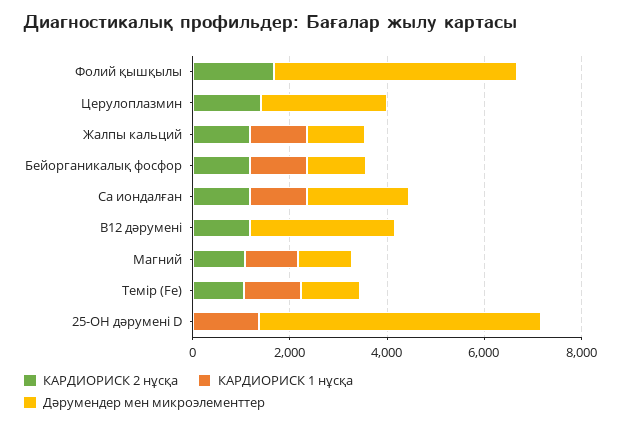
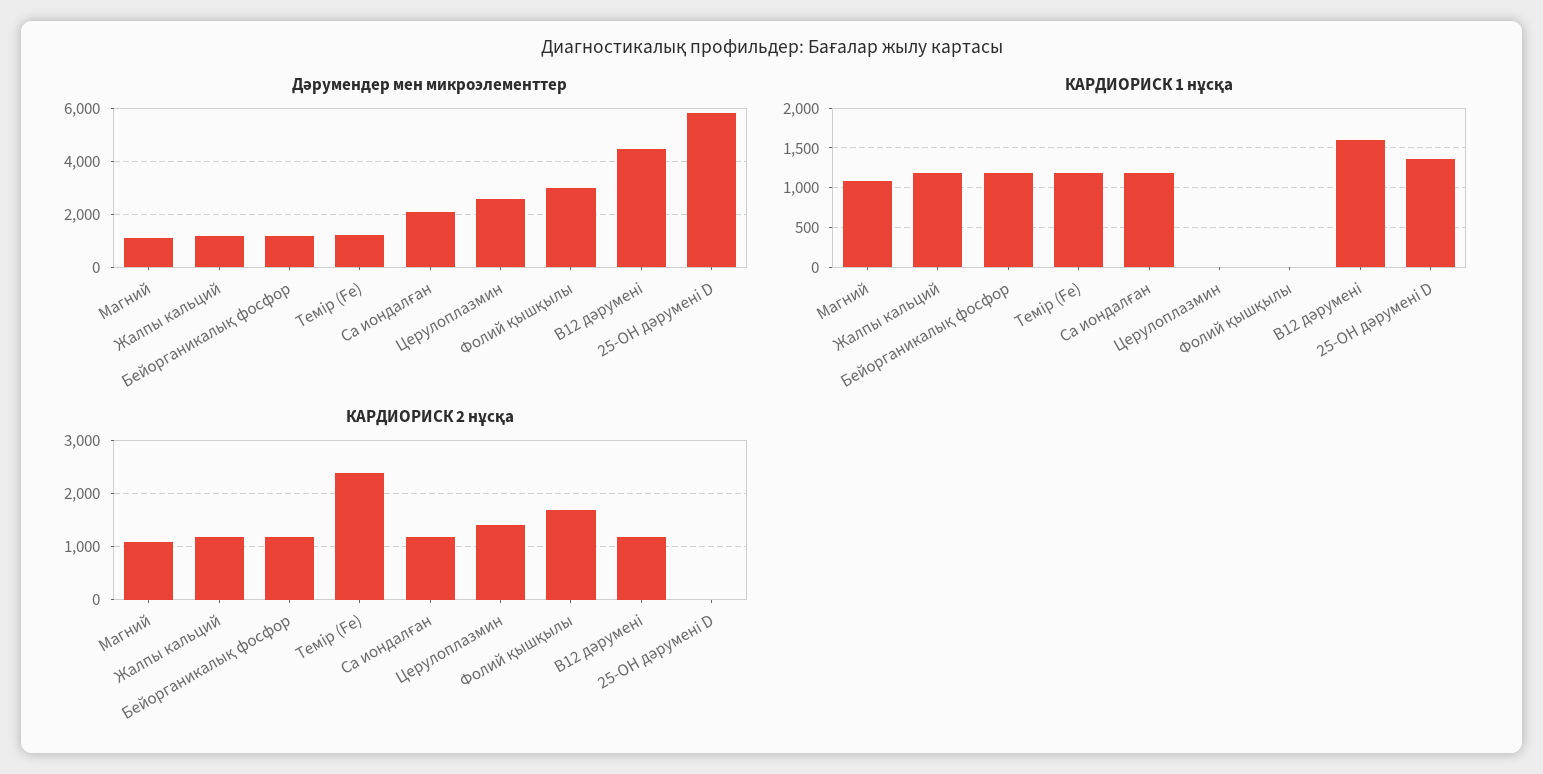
Дәрумендер мен микроэлементтер, Фолий қышқылы: 5000 -> 3000
КАРДИОРИСК 1 нұсқа, В12 дәрумені: 0 -> 1600
Дәрумендер мен микроэлементтер, В12 дәрумені: 3000 -> 4500
КАРДИОРИСК 2 нұсқа, Темір (Fe): 1000 -> 2400

